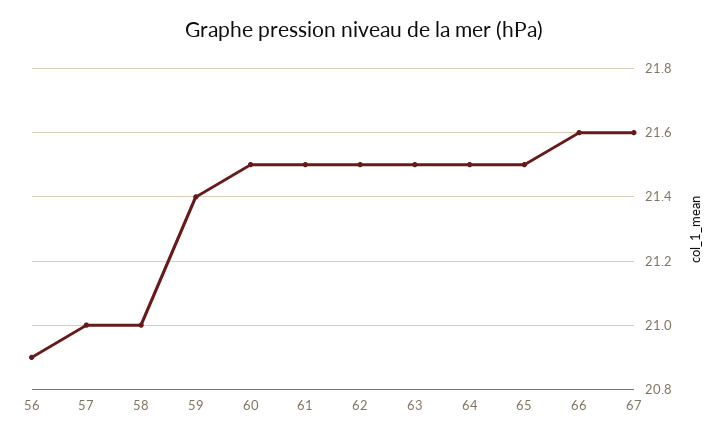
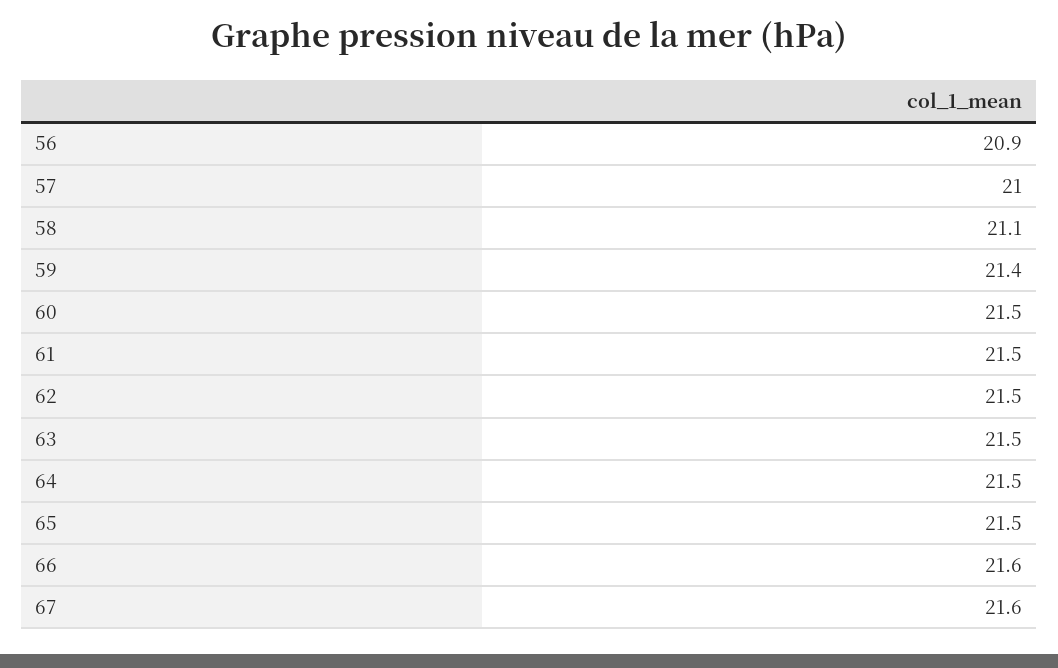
58: 21 -> 21.1

